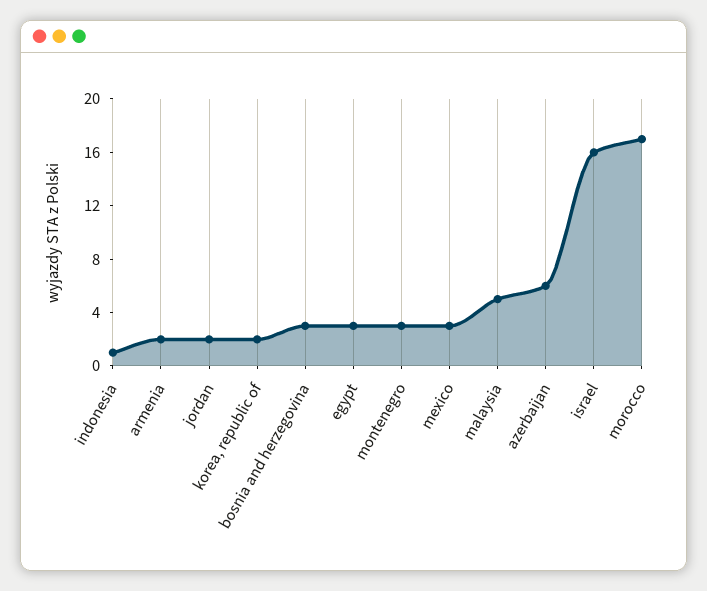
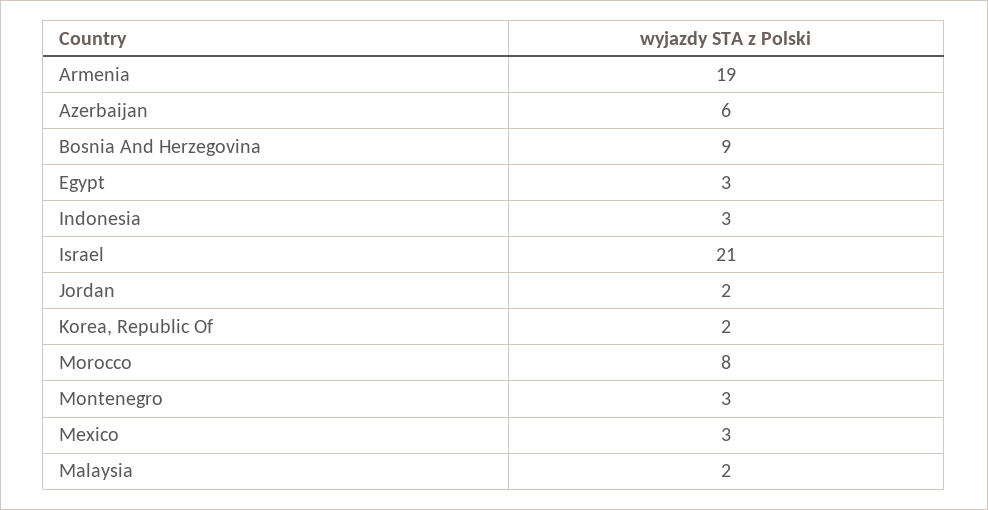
indonesia: 1 -> 3
armenia: 2 -> 19
bosnia and herzegovina: 3 -> 9
malaysia: 5 -> 2
israel: 16 -> 21
morocco: 17 -> 8

